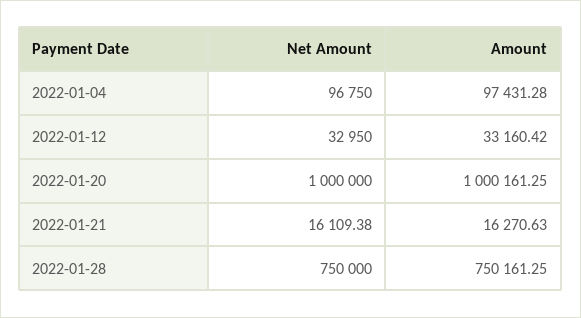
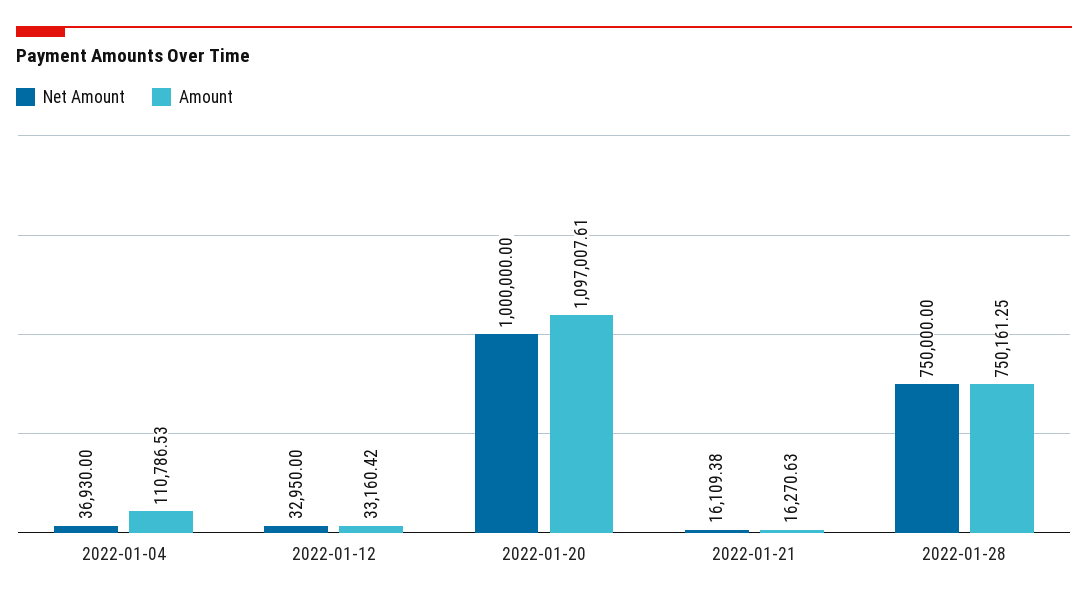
Net Amount, 2022-01-04: 96750 -> 36930
Amount, 2022-01-04: 97431.28 -> 110786.53
Amount, 2022-01-20: 1000161.25 -> 1097007.61

